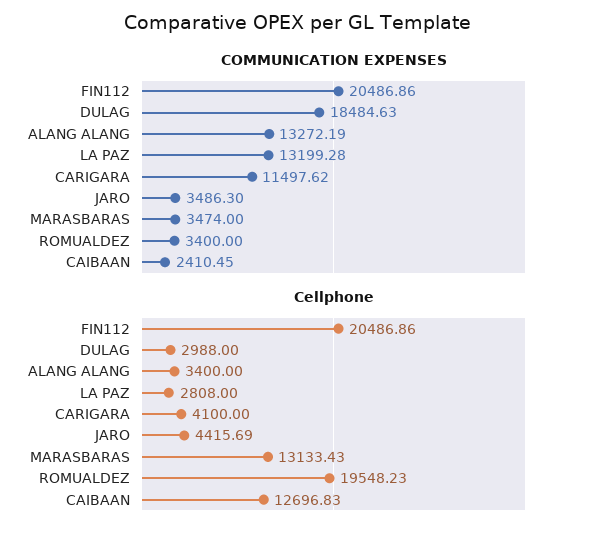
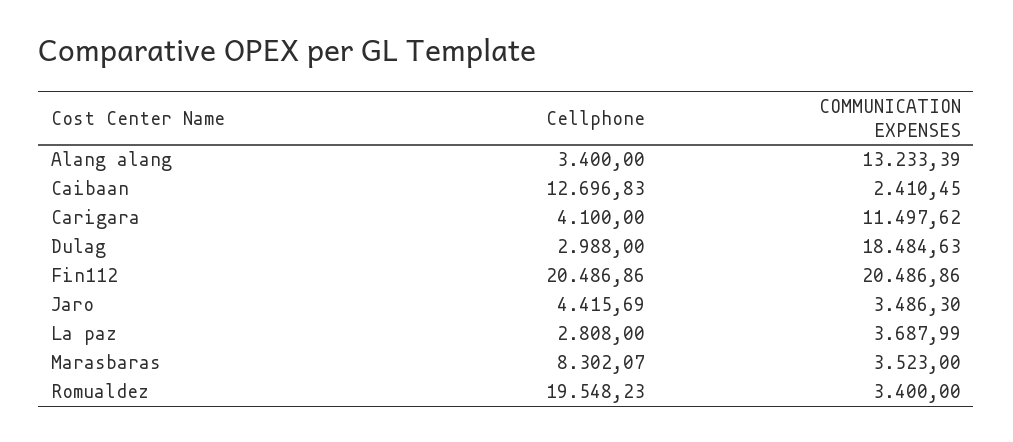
COMMUNICATION EXPENSES, ALANG ALANG: 13272.19 -> 13233.39
COMMUNICATION EXPENSES, LA PAZ: 13199.28 -> 3687.99
COMMUNICATION EXPENSES, MARASBARAS: 3474 -> 3523
Cellphone, MARASBARAS: 13133.43 -> 8302.07

